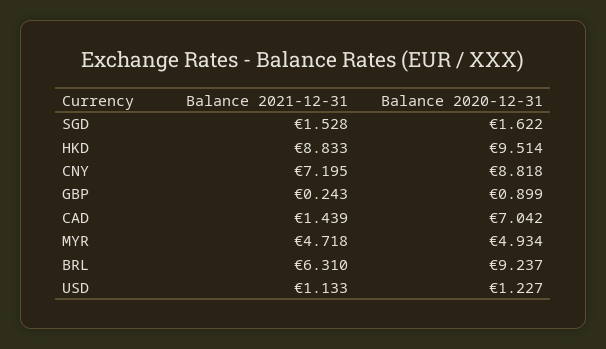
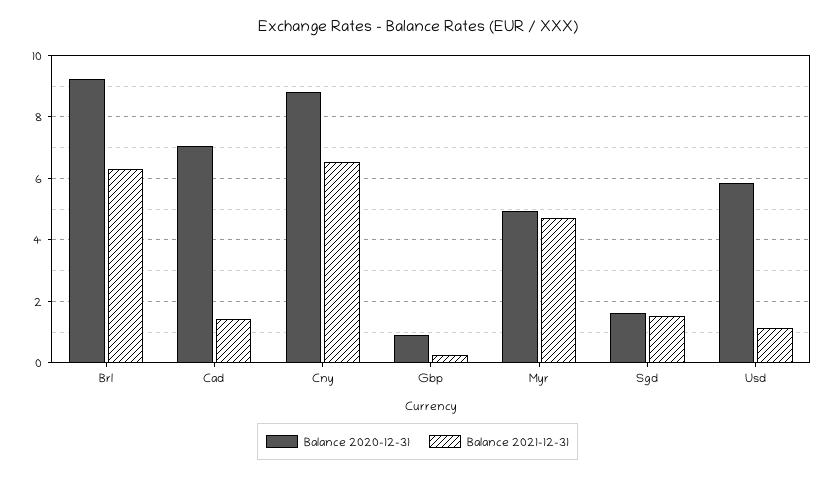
Balance 2021-12-31, HKD: 8.833 -> none
Balance 2020-12-31, HKD: 9.514 -> none
Balance 2021-12-31, CNY: 7.195 -> 6.6
Balance 2020-12-31, USD: 1.227 -> 5.8

